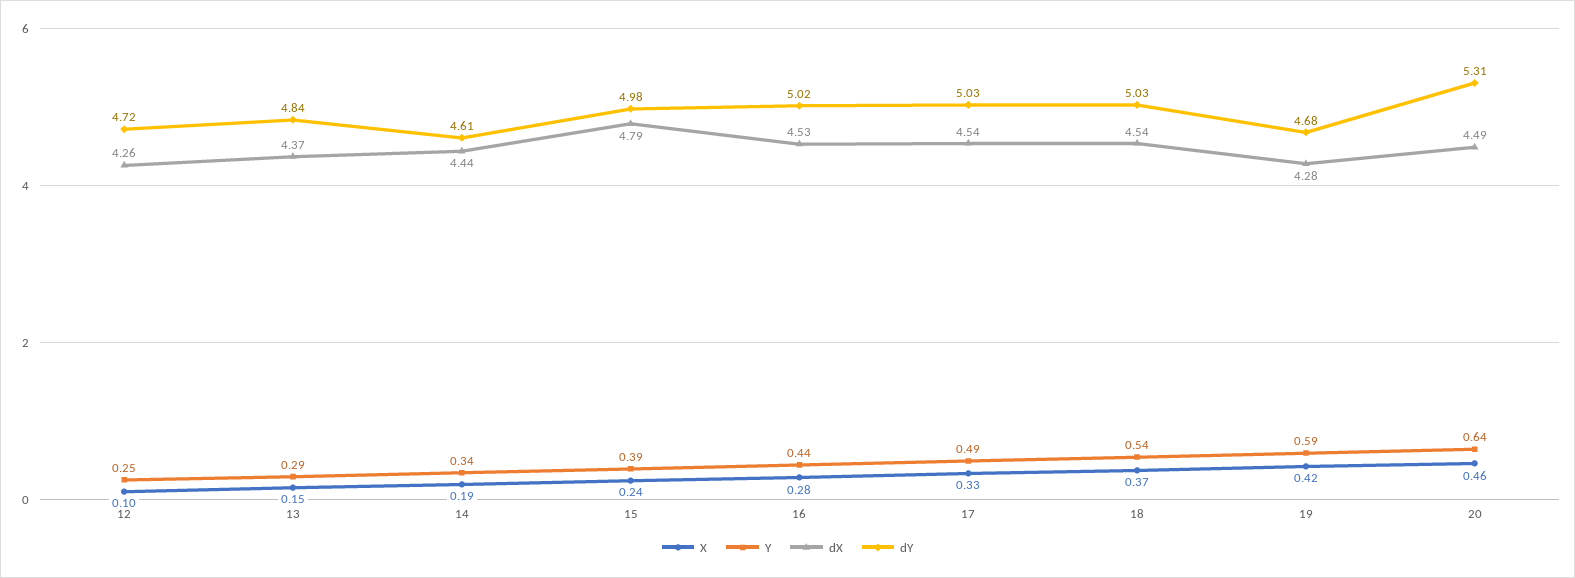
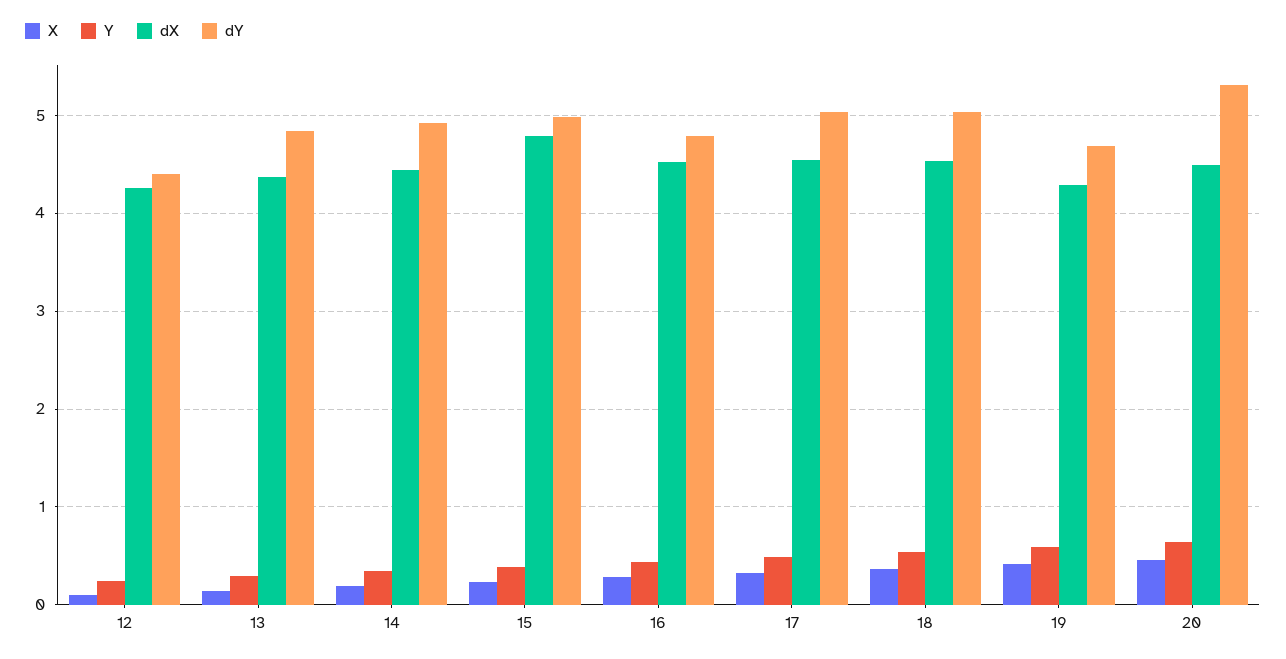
dY, 12: 4.72 -> 4.4
dY, 14: 4.61 -> 4.9
dY, 16: 5.02 -> 4.8

